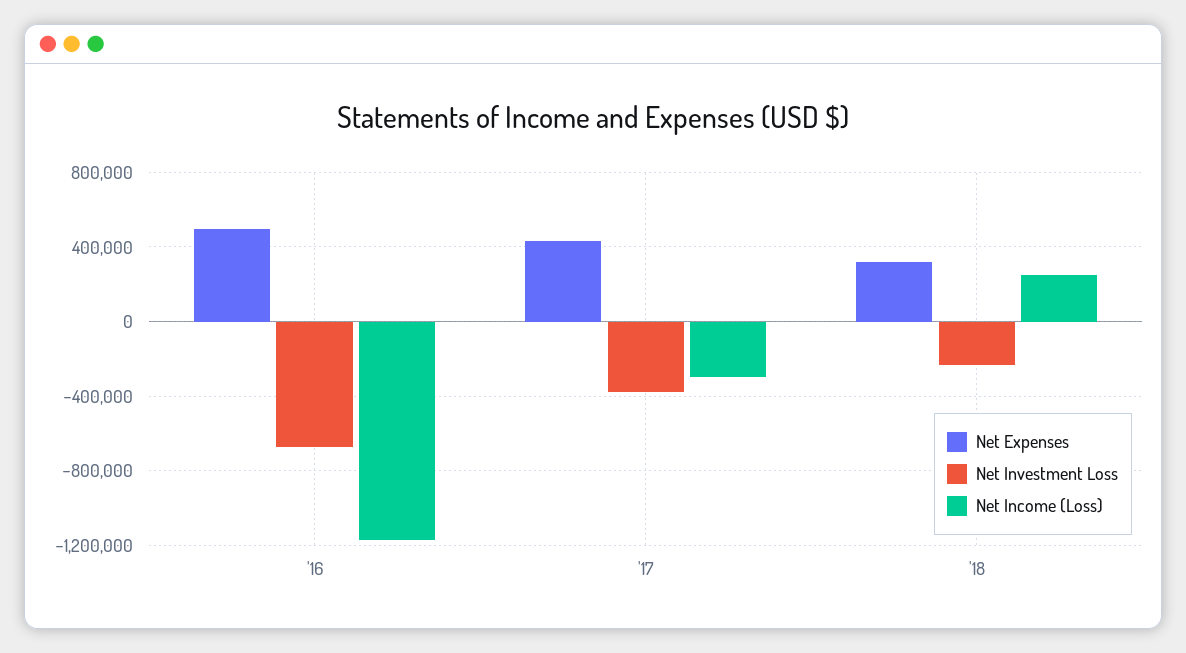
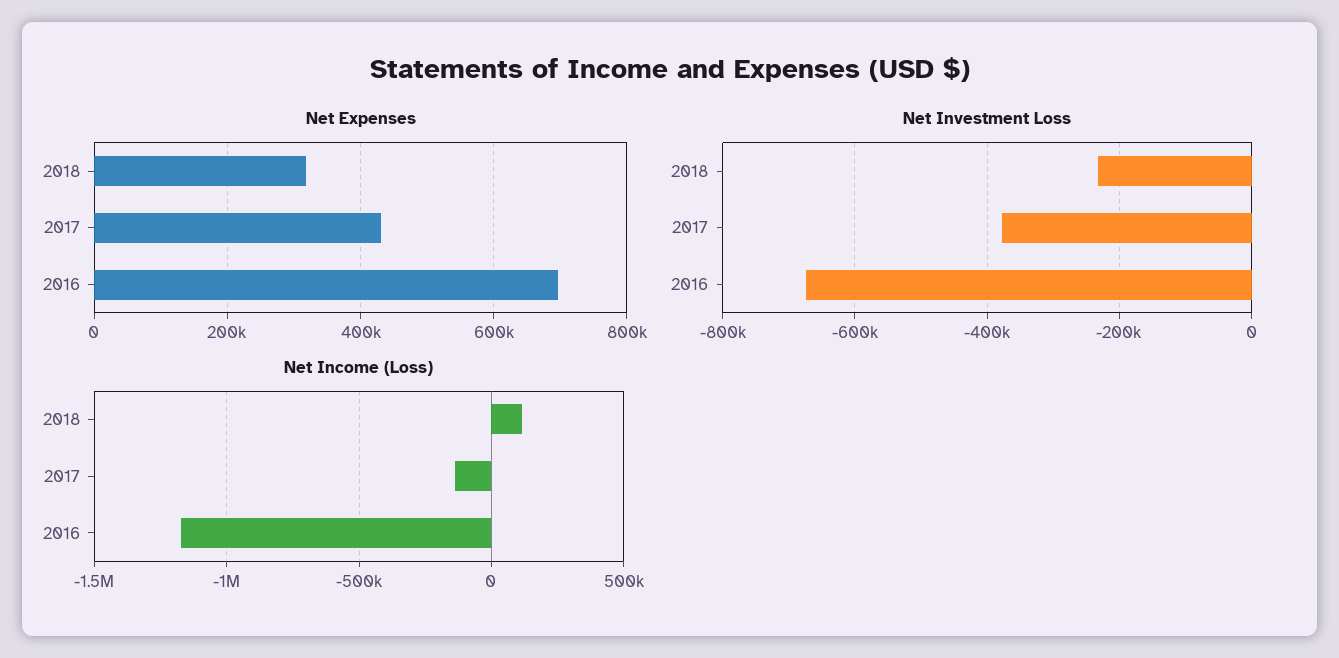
Net Expenses, '16: 500000 -> 700000
Net Income (Loss), '17: -300000 -> -150000
Net Income (Loss), '18: 250000 -> 100000

